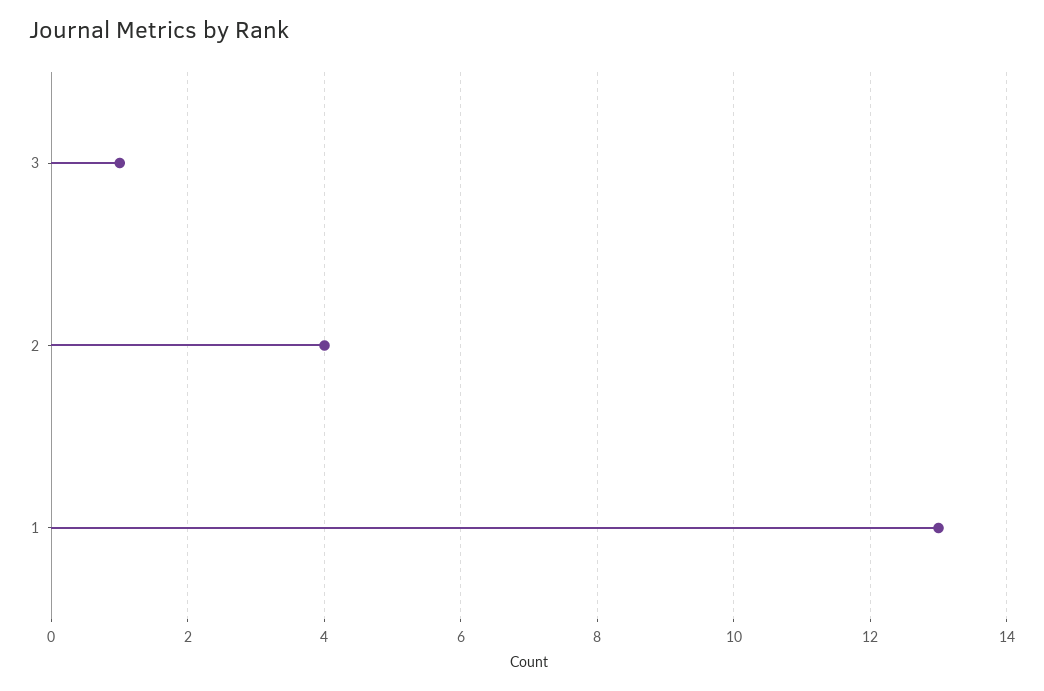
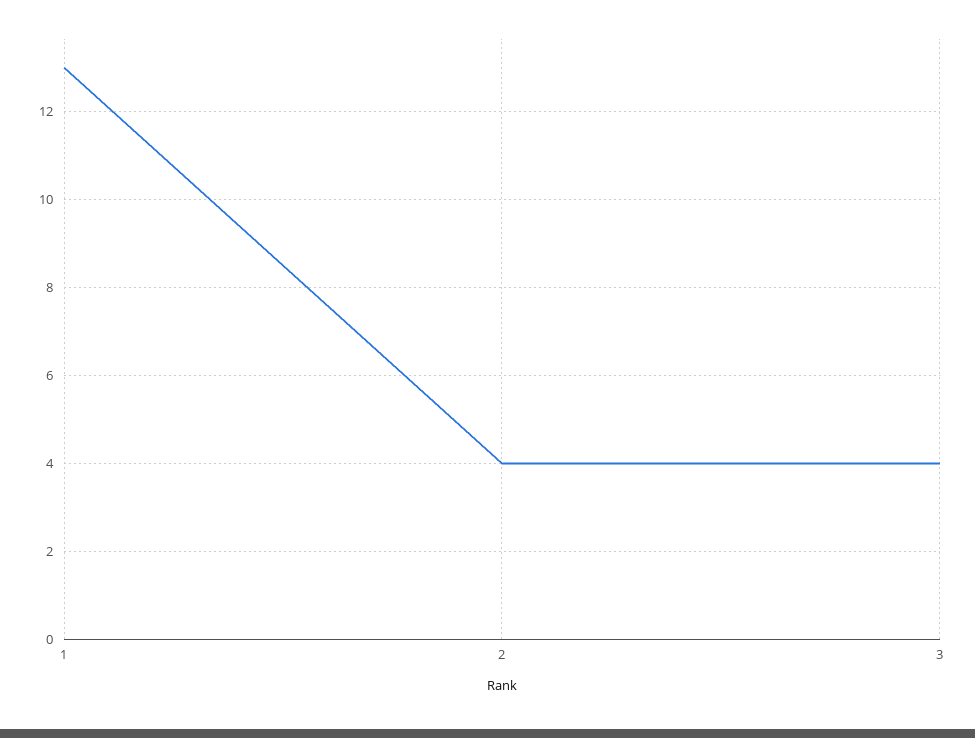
3: 1 -> 4

